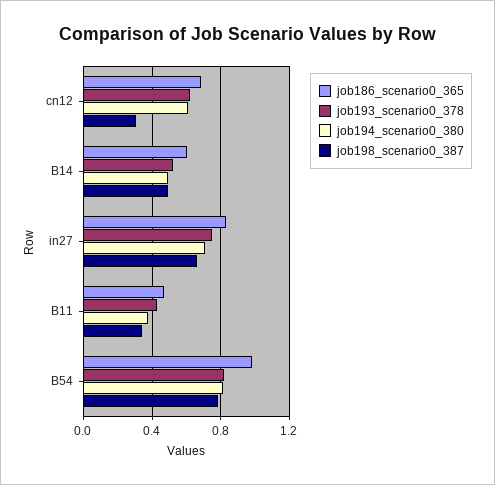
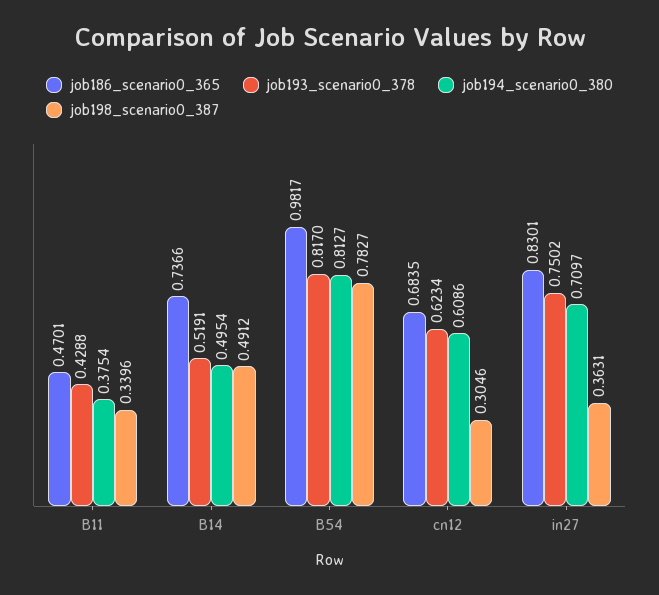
job186_scenario0_365, B14: 0.6 -> 0.7366
job198_scenario0_387, in27: 0.65 -> 0.3631

